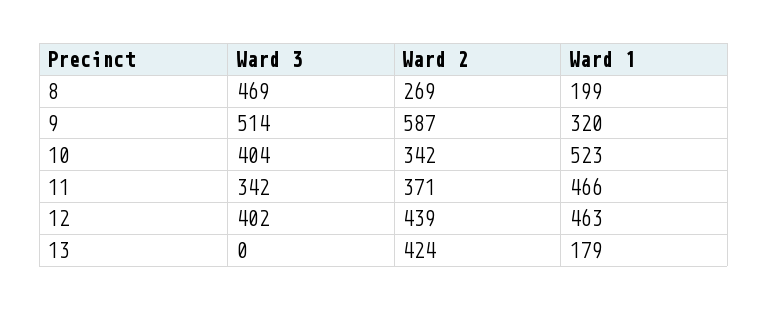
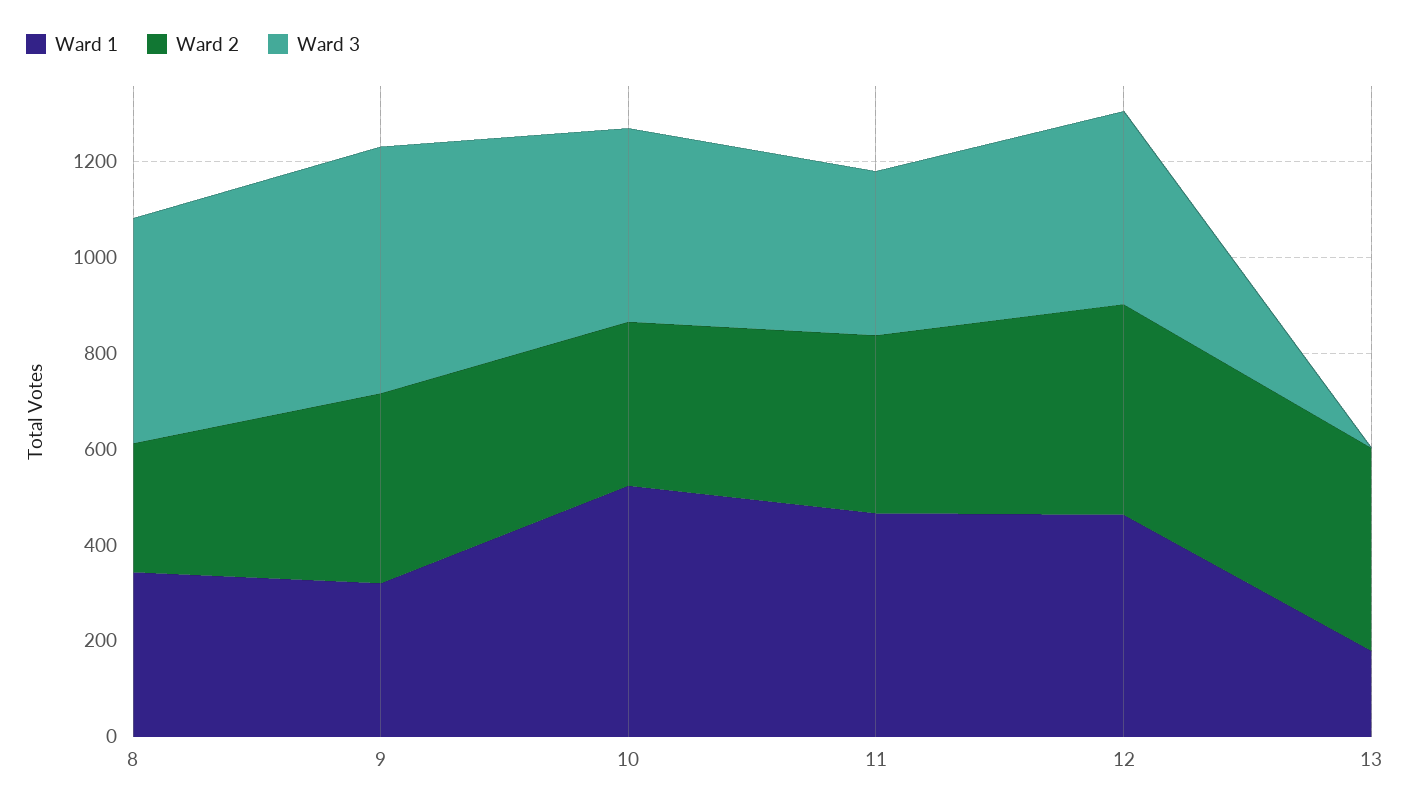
Ward 1, 8: 199 -> 350
Ward 2, 9: 587 -> 400

